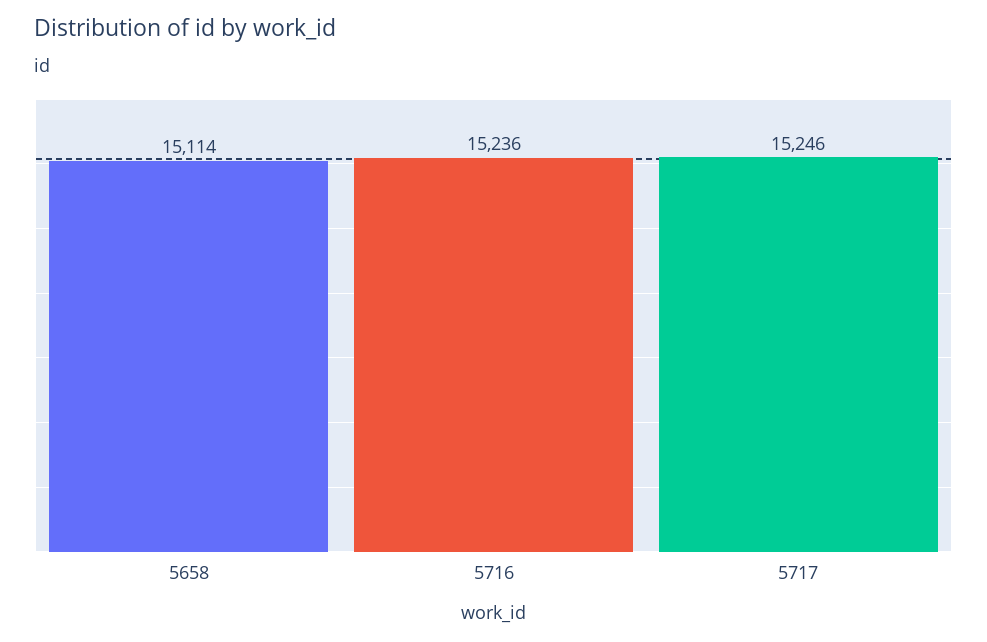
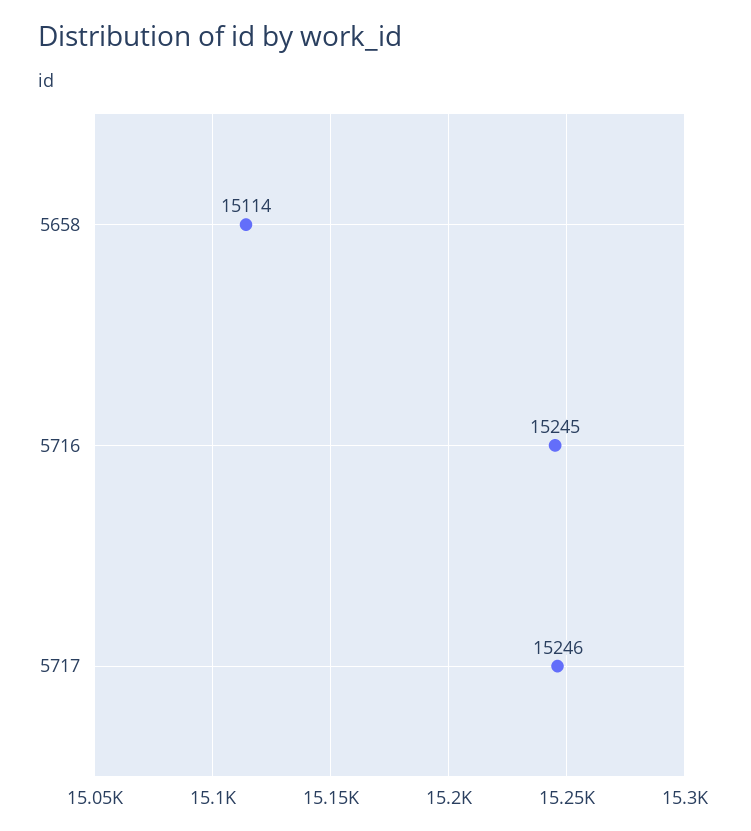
5716: 15236 -> 15245

